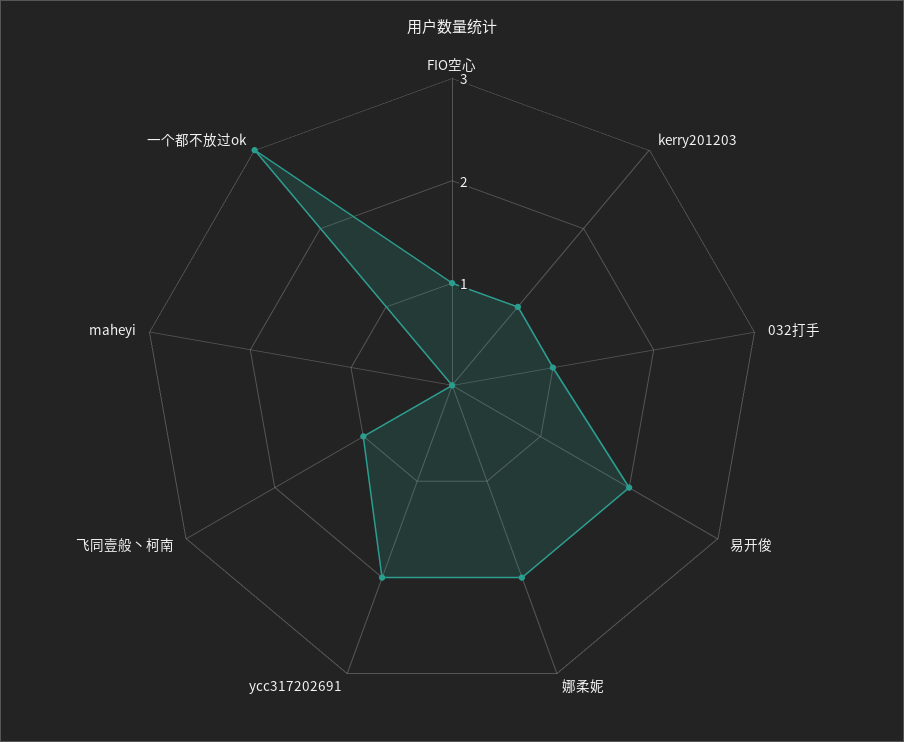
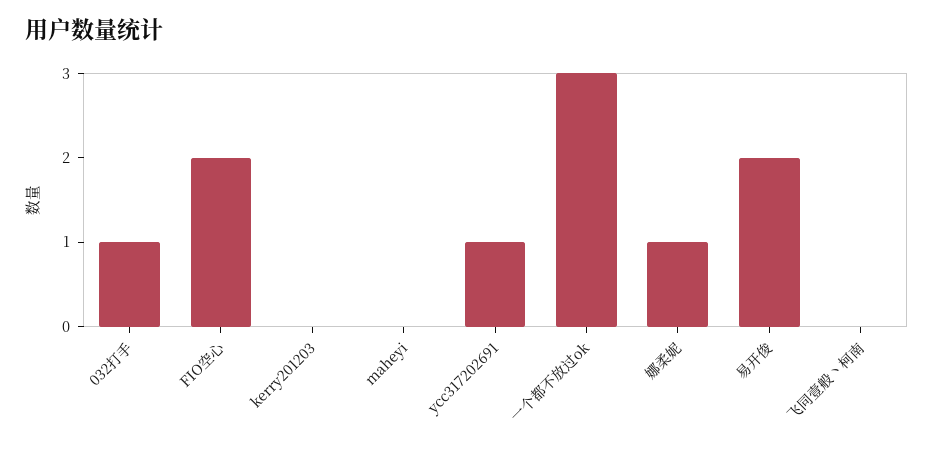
FIO空心: 1 -> 2
kerry201203: 1 -> 0
娜柔妮: 2 -> 1
ycc317202691: 2 -> 1
飞同壹般丶柯南: 1 -> 0

